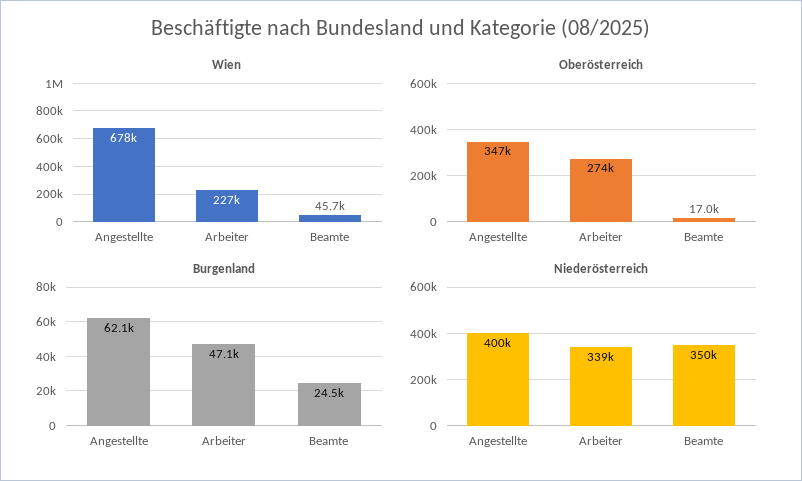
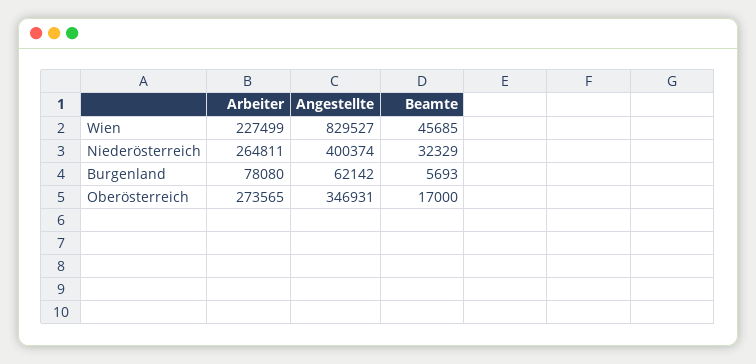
Wien, Angestellte: 678000 -> 829527
Burgenland, Arbeiter: 47100 -> 78080
Burgenland, Beamte: 24500 -> 5693
Niederösterreich, Arbeiter: 339000 -> 264811
Niederösterreich, Beamte: 350000 -> 32329

